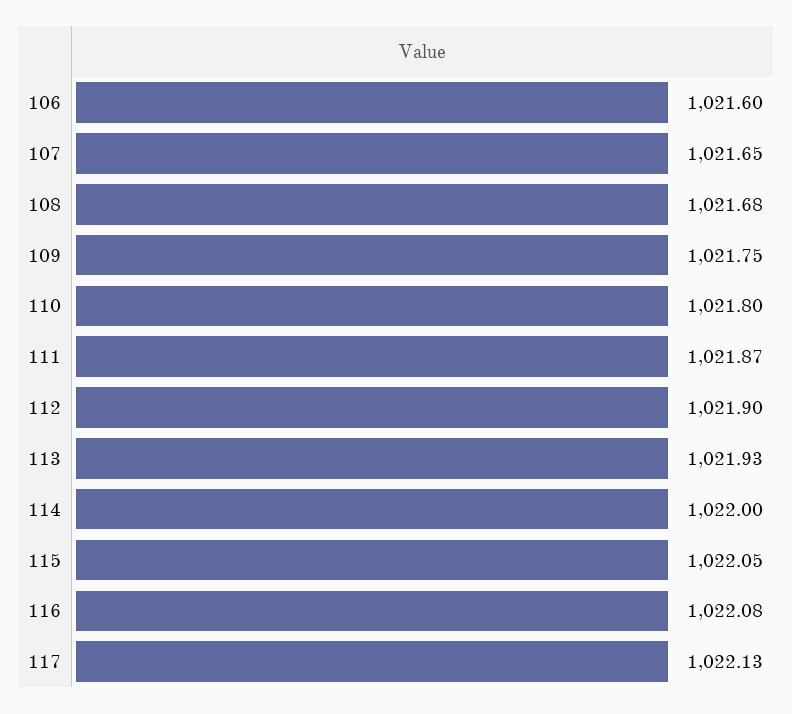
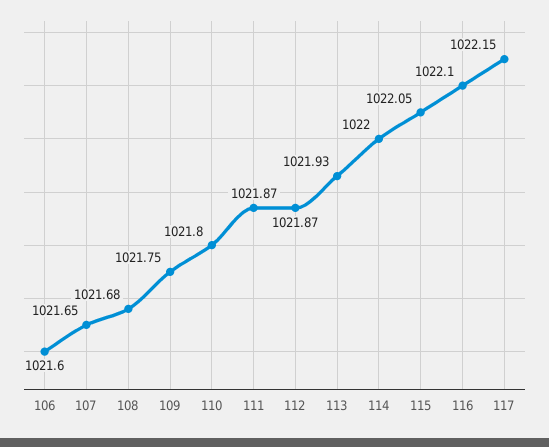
112: 1021.9 -> 1021.87
116: 1022.08 -> 1022.1
117: 1022.13 -> 1022.15

